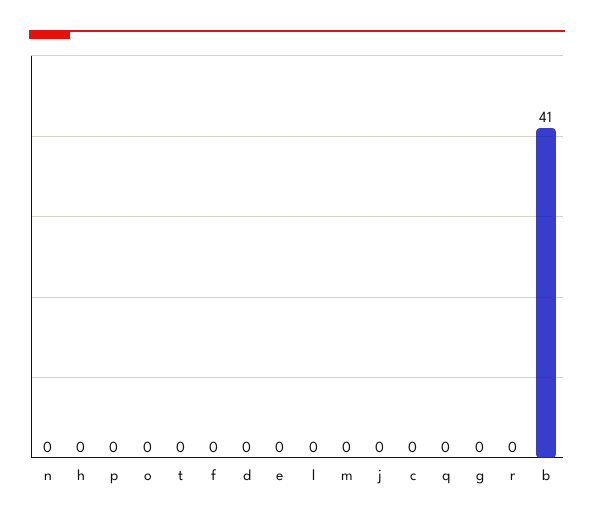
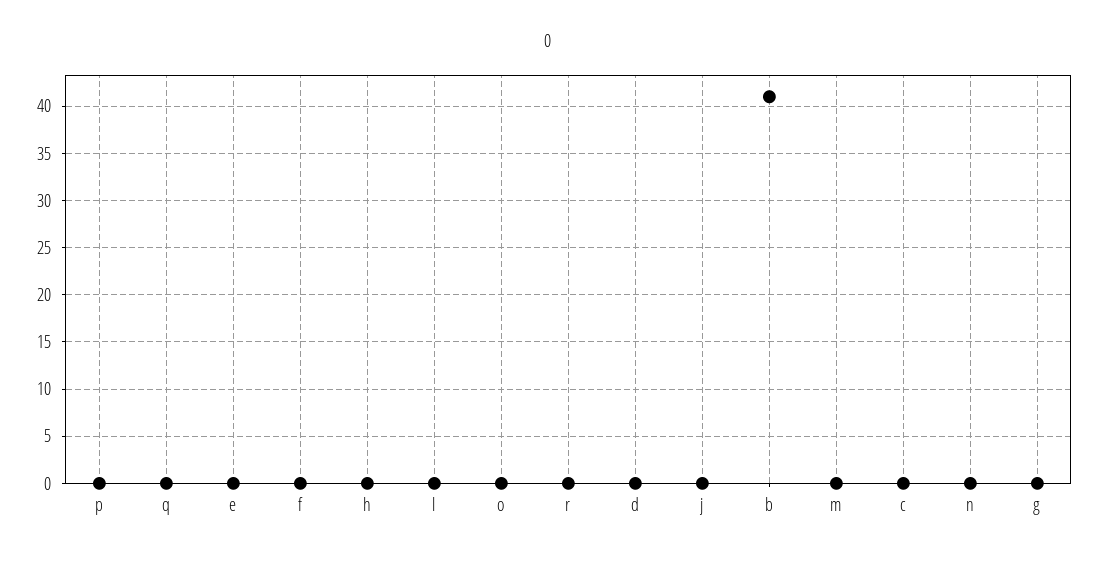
t: 0 -> none

